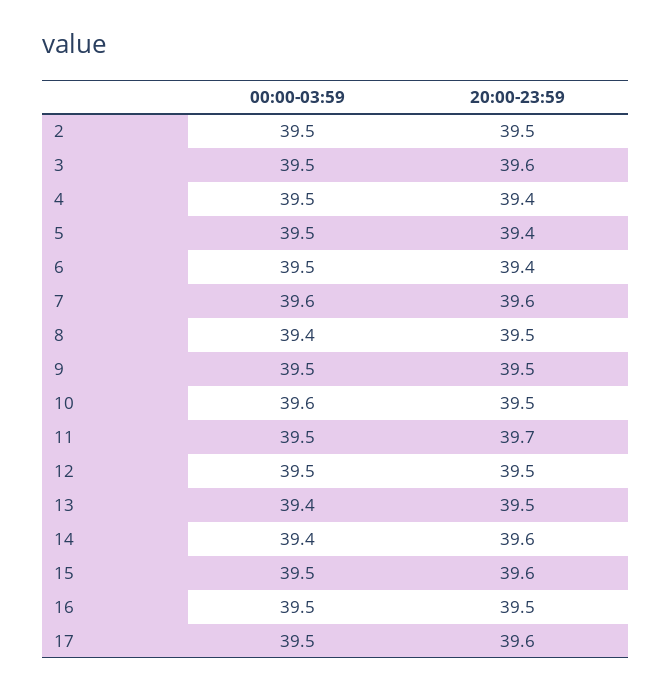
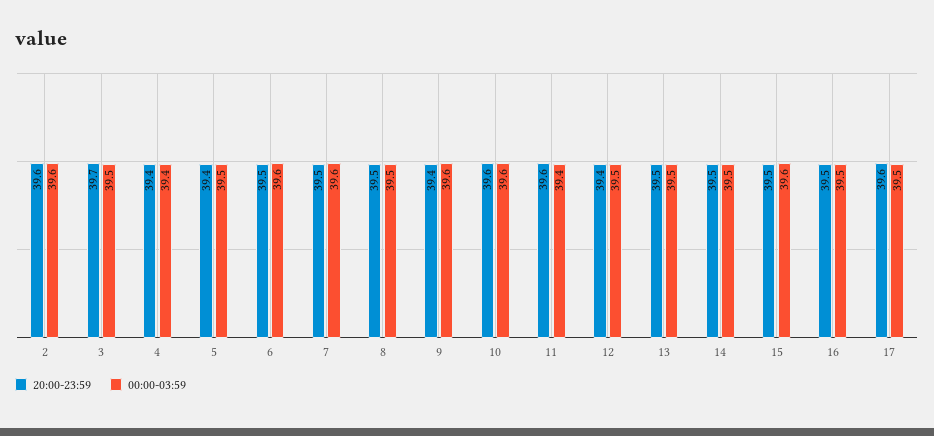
00:00-03:59, 2: 39.5 -> 39.6
20:00-23:59, 2: 39.5 -> 39.6
20:00-23:59, 3: 39.6 -> 39.7
00:00-03:59, 4: 39.5 -> 39.4
00:00-03:59, 6: 39.5 -> 39.6
20:00-23:59, 6: 39.4 -> 39.5
20:00-23:59, 7: 39.6 -> 39.5
00:00-03:59, 8: 39.4 -> 39.5
00:00-03:59, 9: 39.5 -> 39.6
20:00-23:59, 9: 39.5 -> 39.4
20:00-23:59, 10: 39.5 -> 39.6
00:00-03:59, 11: 39.5 -> 39.4
20:00-23:59, 11: 39.7 -> 39.6
20:00-23:59, 12: 39.5 -> 39.4
00:00-03:59, 13: 39.4 -> 39.5
00:00-03:59, 14: 39.4 -> 39.5
20:00-23:59, 14: 39.6 -> 39.5
00:00-03:59, 15: 39.5 -> 39.6
20:00-23:59, 15: 39.6 -> 39.5

